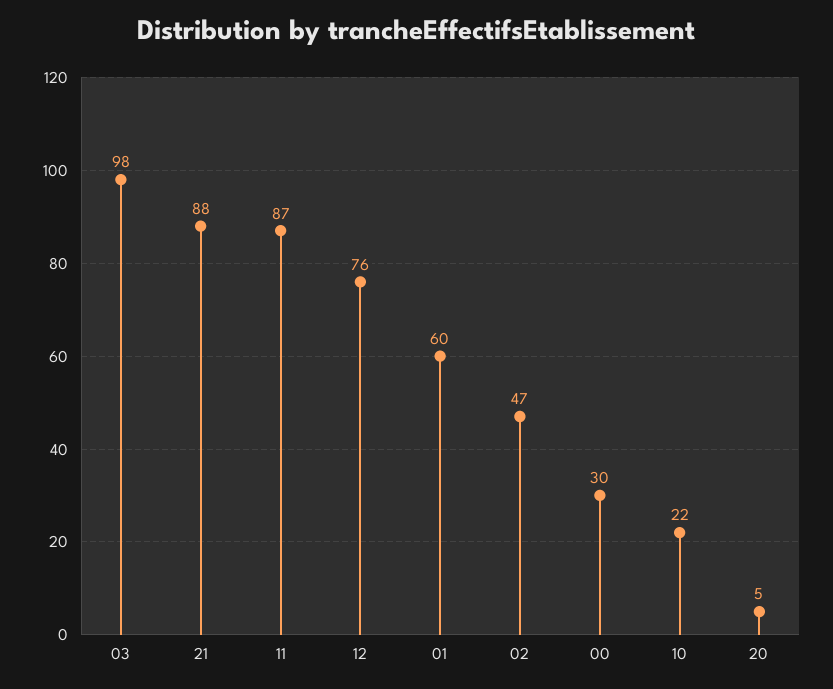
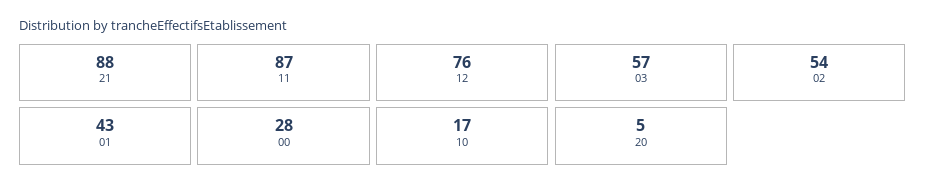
03: 98 -> 57
01: 60 -> 43
02: 47 -> 54
00: 30 -> 28
10: 22 -> 17

